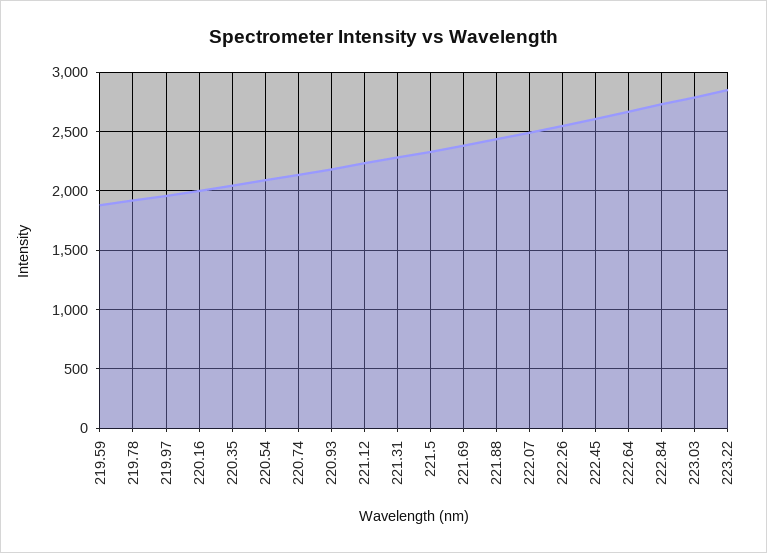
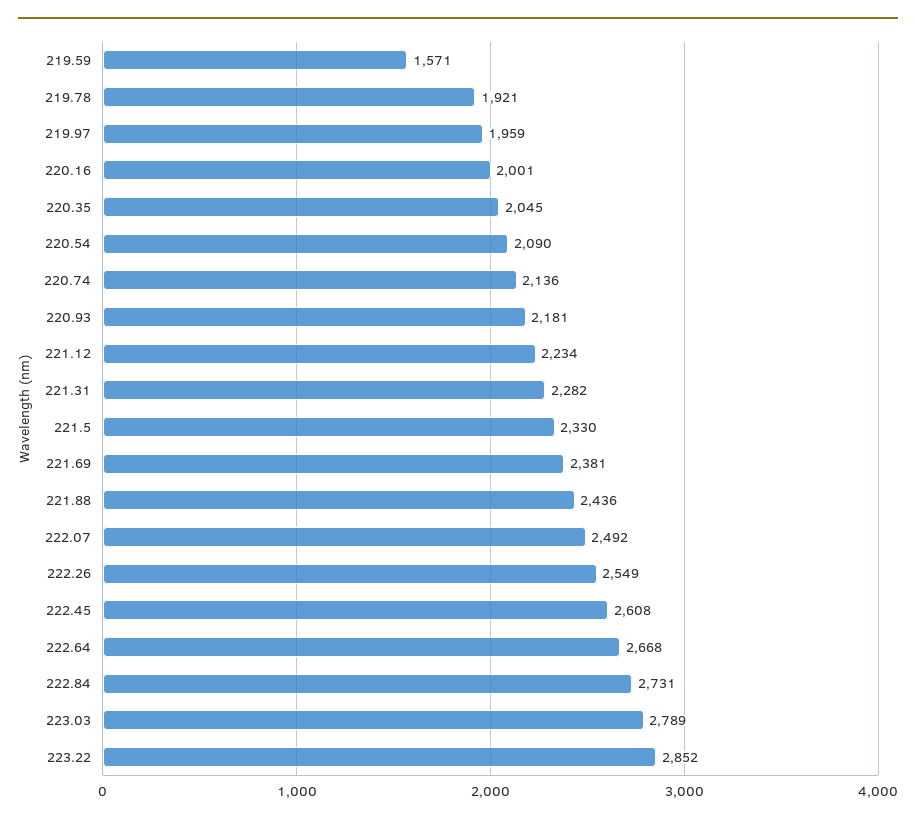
219.59: 1900 -> 1571

